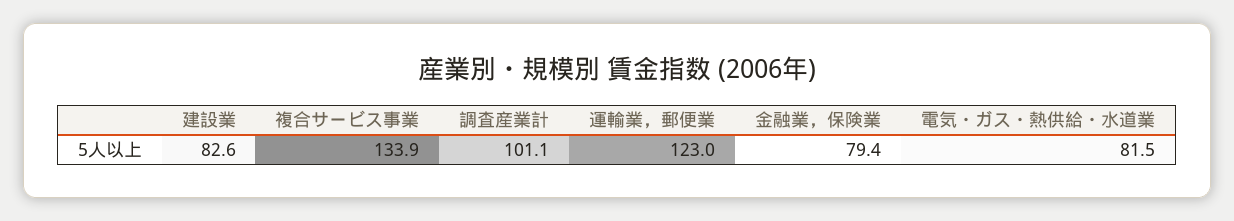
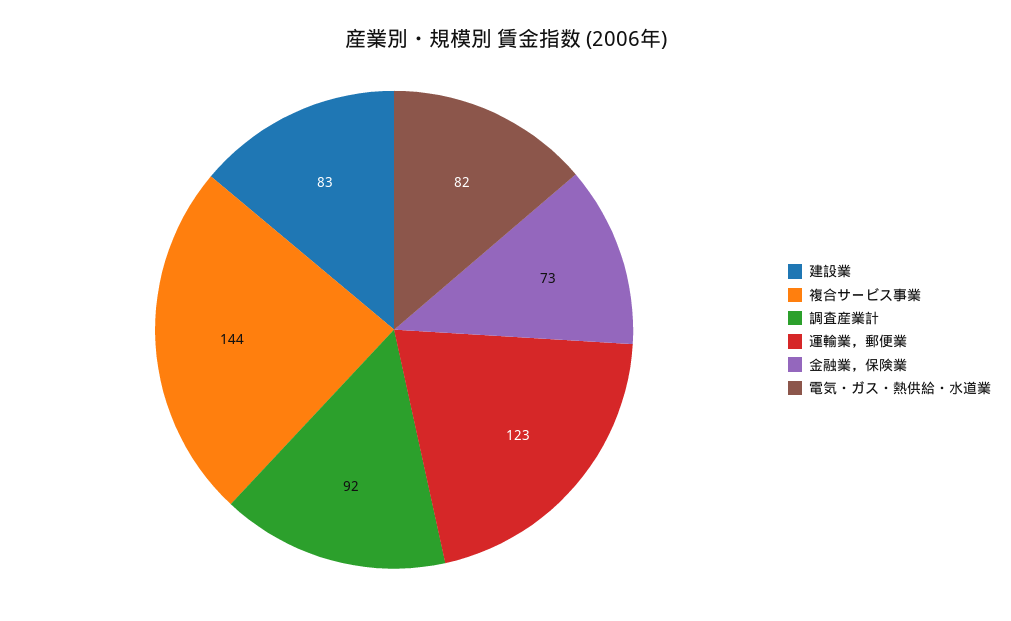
複合サービス事業: 133.9 -> 144
調査産業計: 101.1 -> 92
金融業，保険業: 79.4 -> 73

